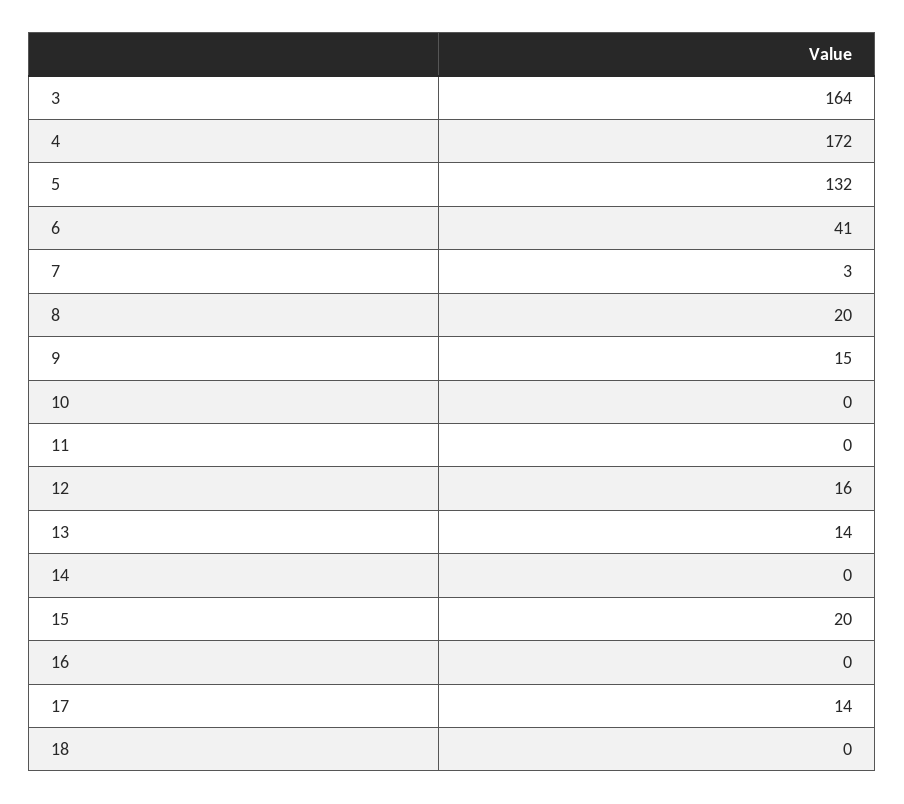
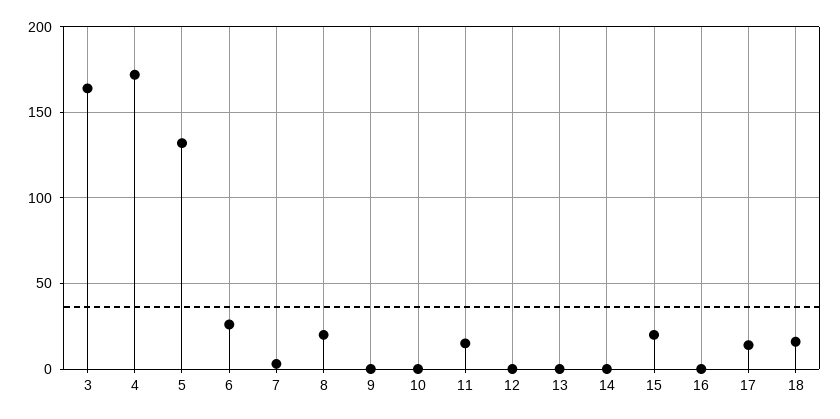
6: 41 -> 25
9: 15 -> 0
11: 0 -> 15
12: 16 -> 0
13: 14 -> 0
18: 0 -> 15

